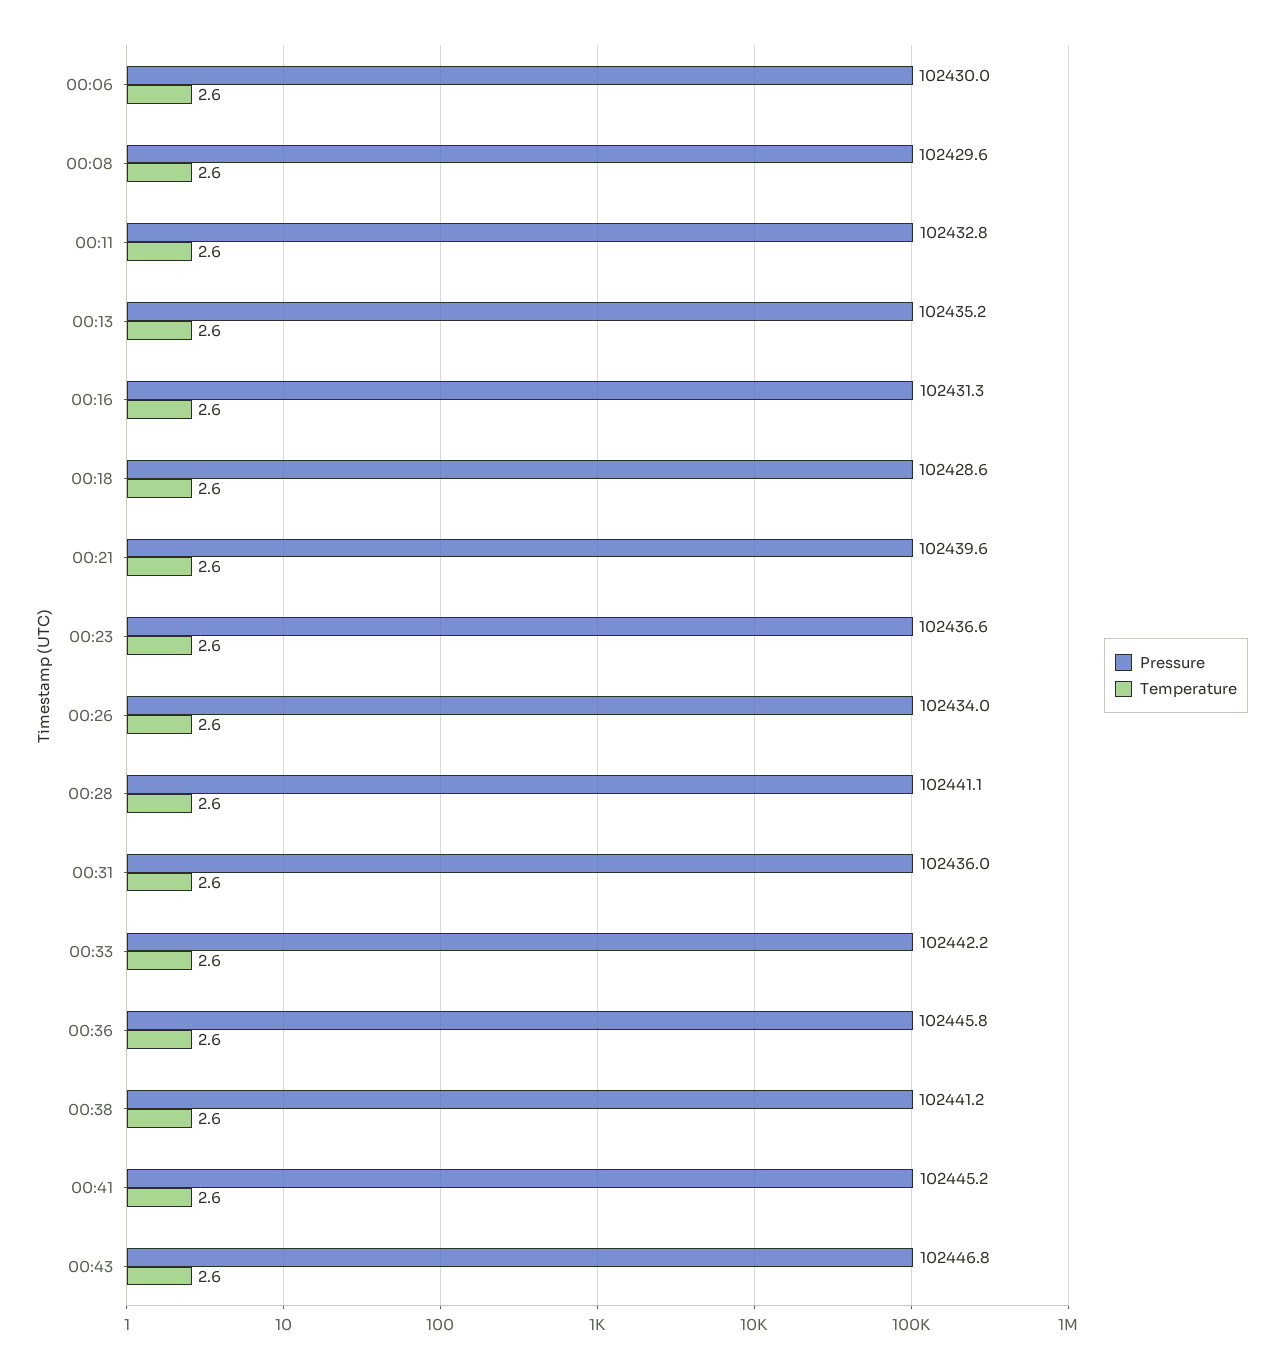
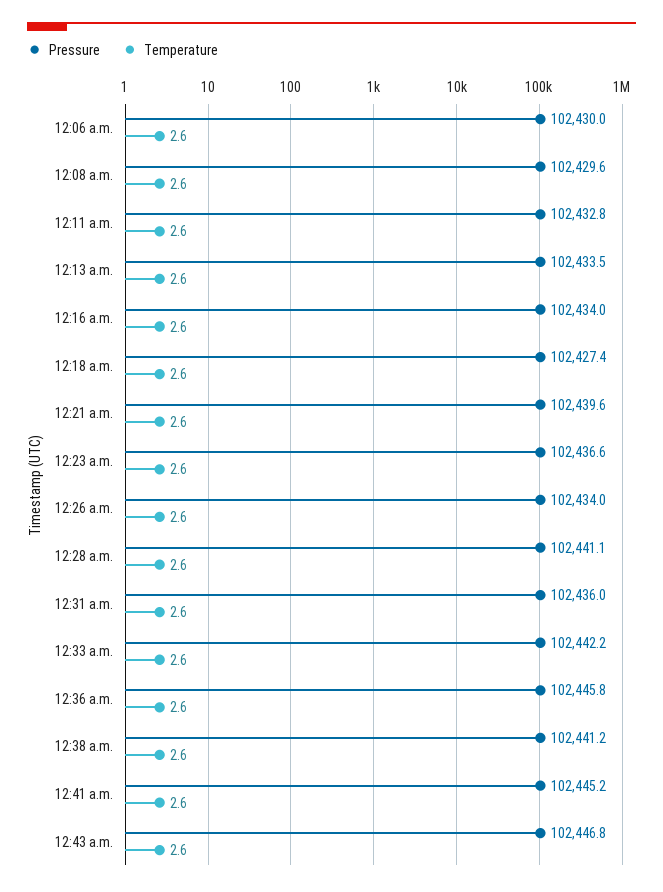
Pressure, 00:13: 102435.2 -> 102433.5
Pressure, 00:16: 102431.3 -> 102434
Pressure, 00:18: 102428.6 -> 102427.4

